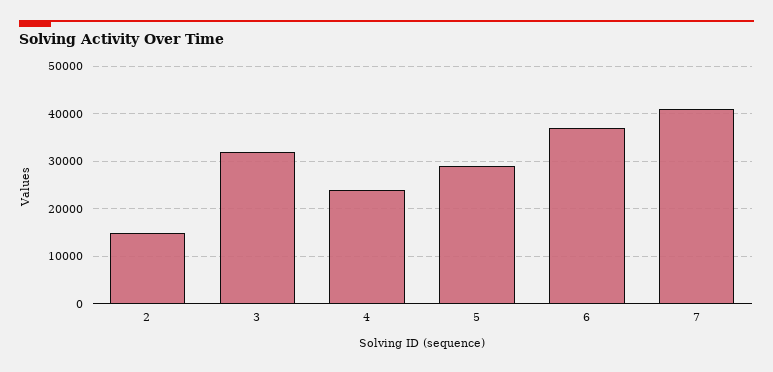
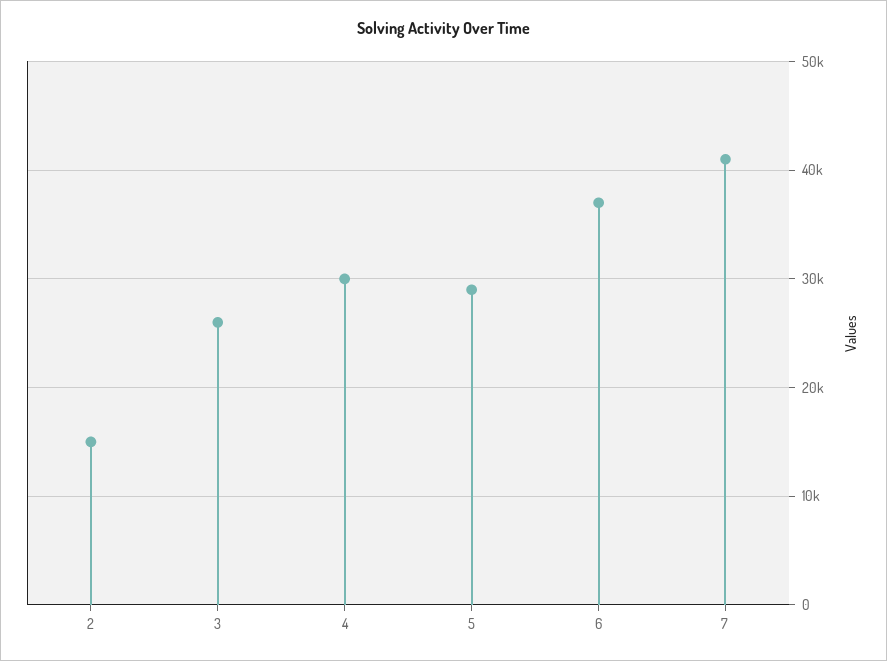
3: 32000 -> 26000
4: 24000 -> 30000

